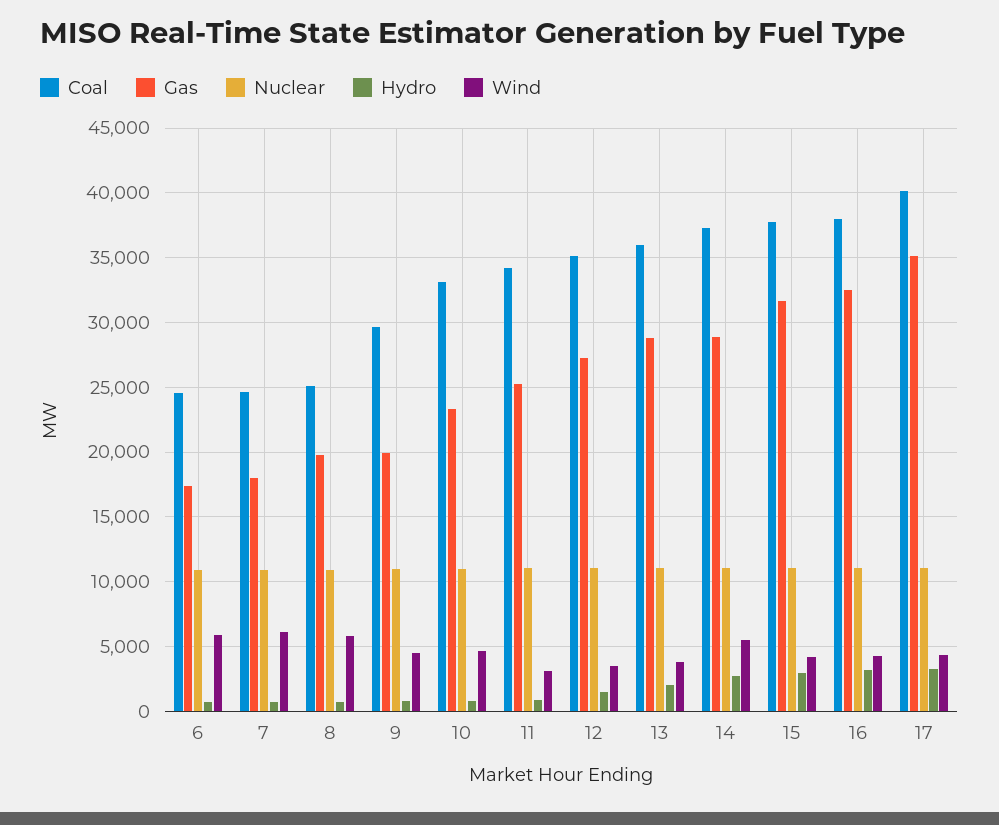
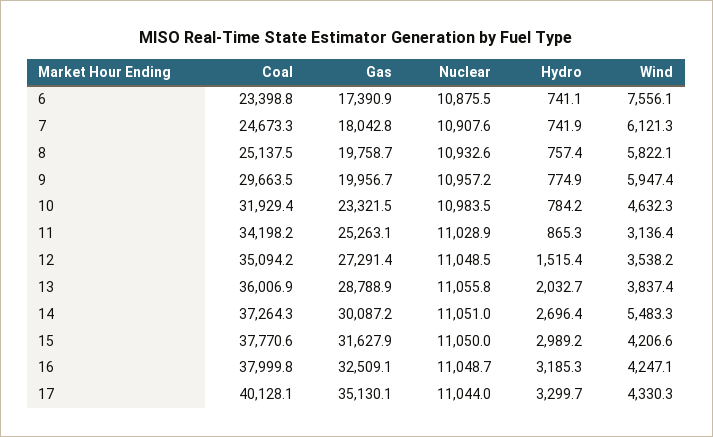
Coal, 6: 24500 -> 23398.8
Wind, 6: 6000 -> 7556.1
Wind, 9: 4500 -> 5947.4
Coal, 10: 33000 -> 31929.4
Gas, 14: 29000 -> 30087.2

